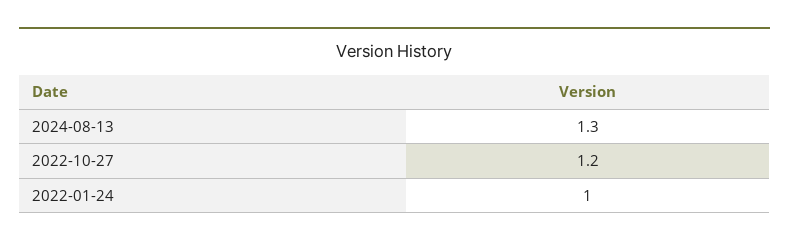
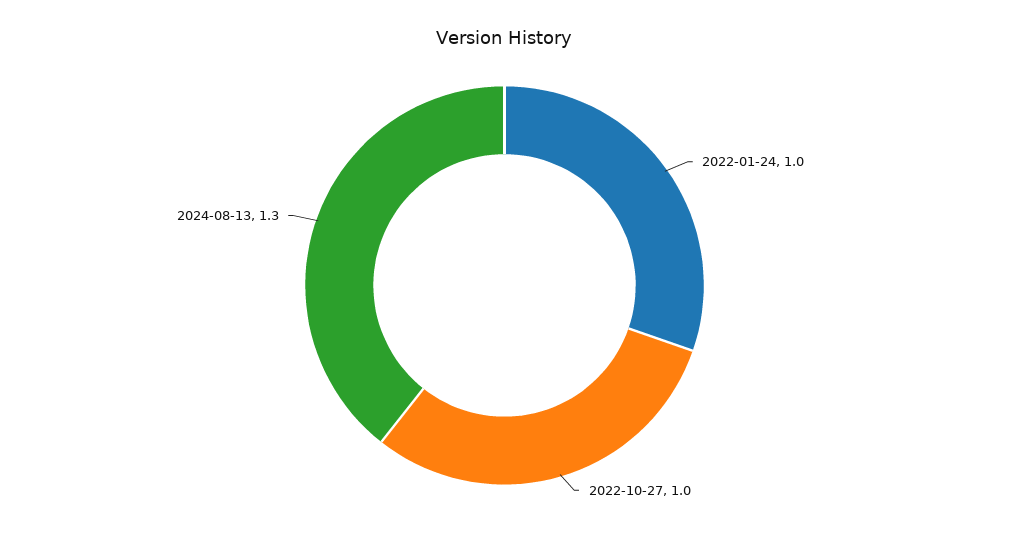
2022-10-27: 1.2 -> 1

